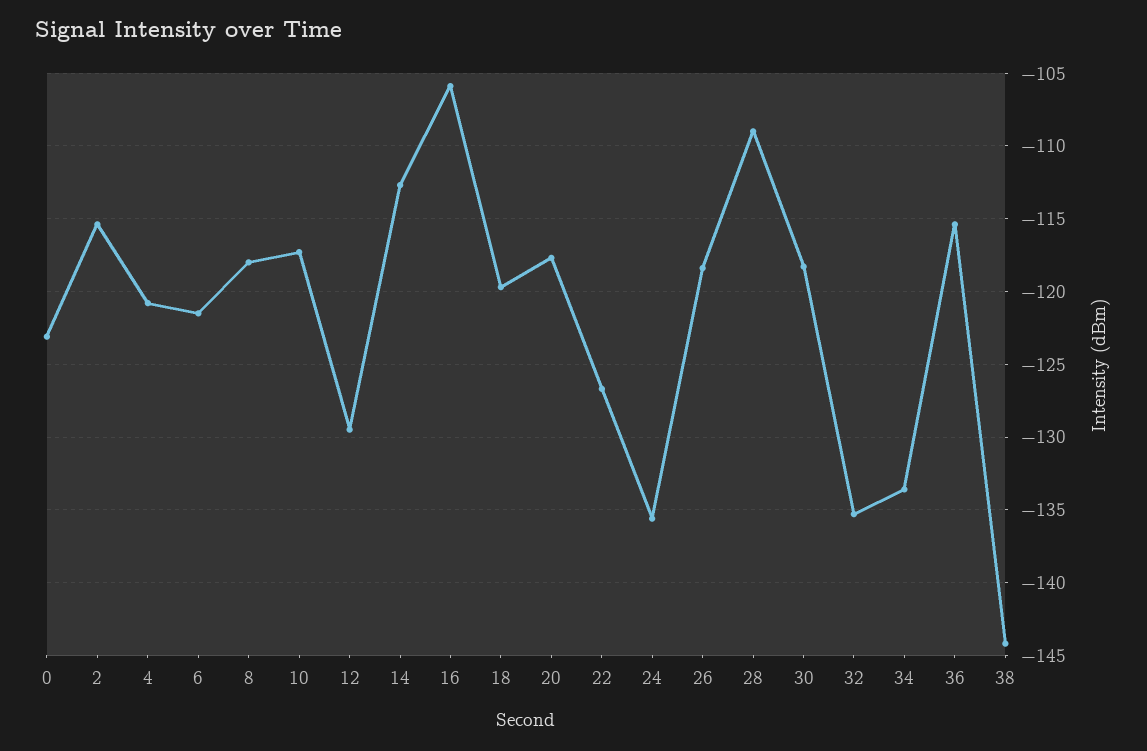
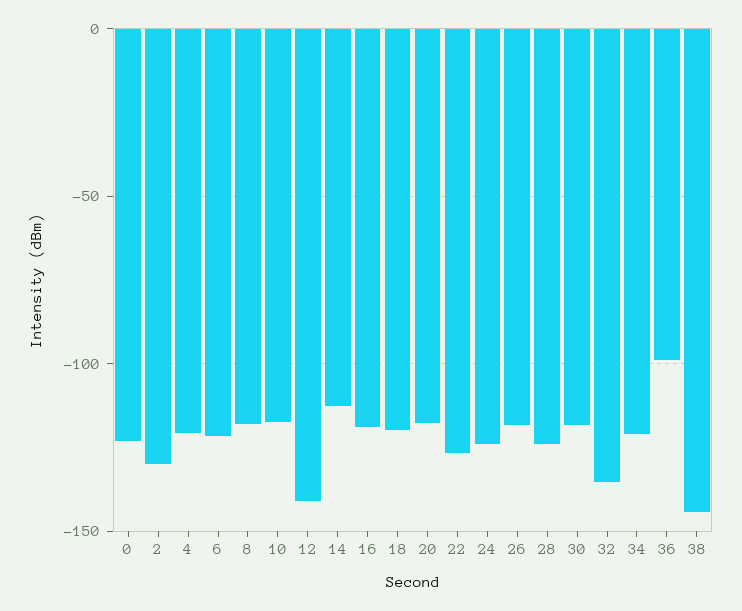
2: -115.5 -> -130
12: -129.5 -> -140
16: -106 -> -120
24: -135.5 -> -125
28: -109 -> -125
34: -133.5 -> -120
36: -115.5 -> -100

